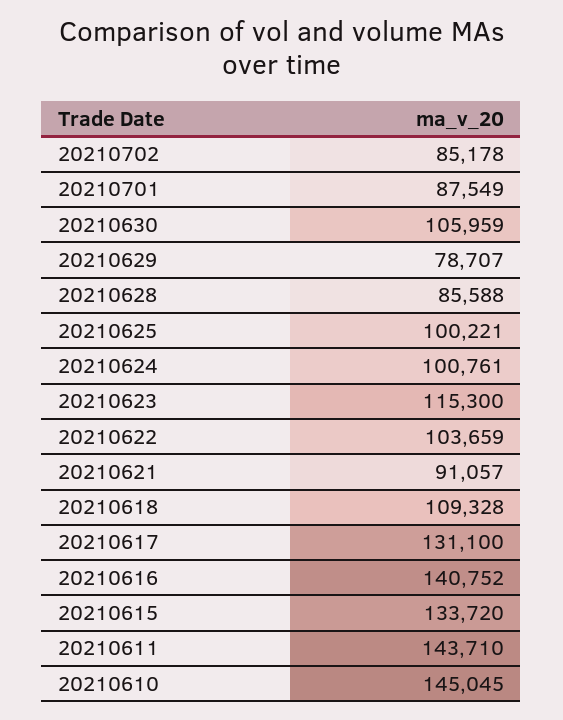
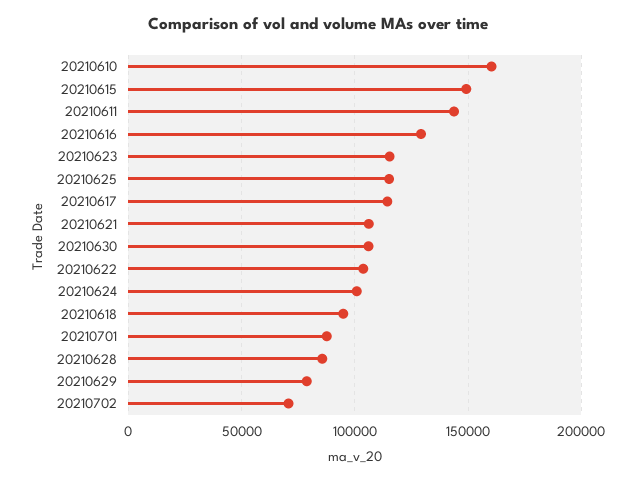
20210702: 85178 -> 70000
20210625: 100221 -> 115000
20210621: 91057 -> 105000
20210618: 109328 -> 95000
20210617: 131100 -> 115000
20210616: 140752 -> 130000
20210615: 133720 -> 150000
20210610: 145045 -> 160000

